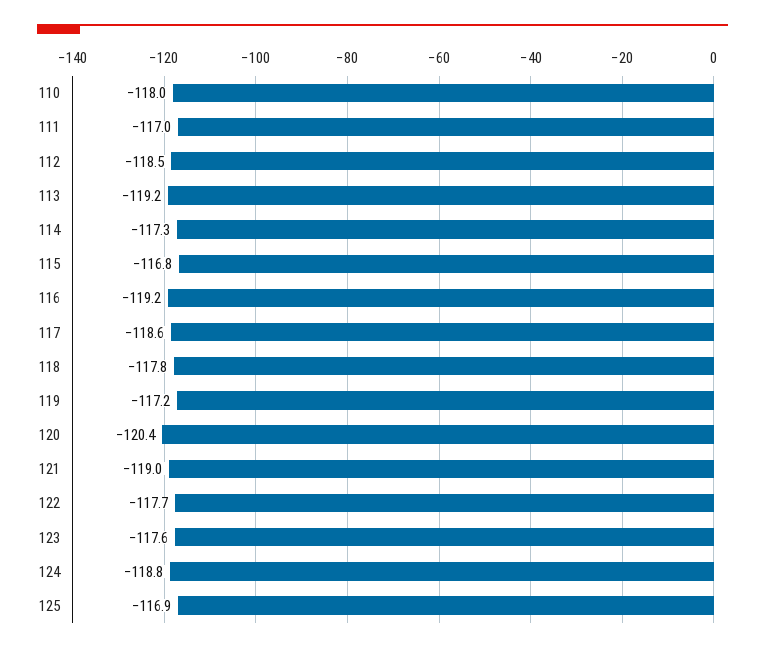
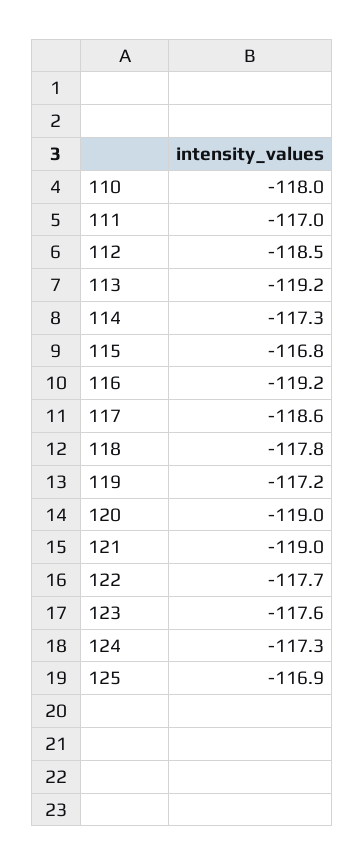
120: -120.4 -> -119
124: -118.8 -> -117.3

